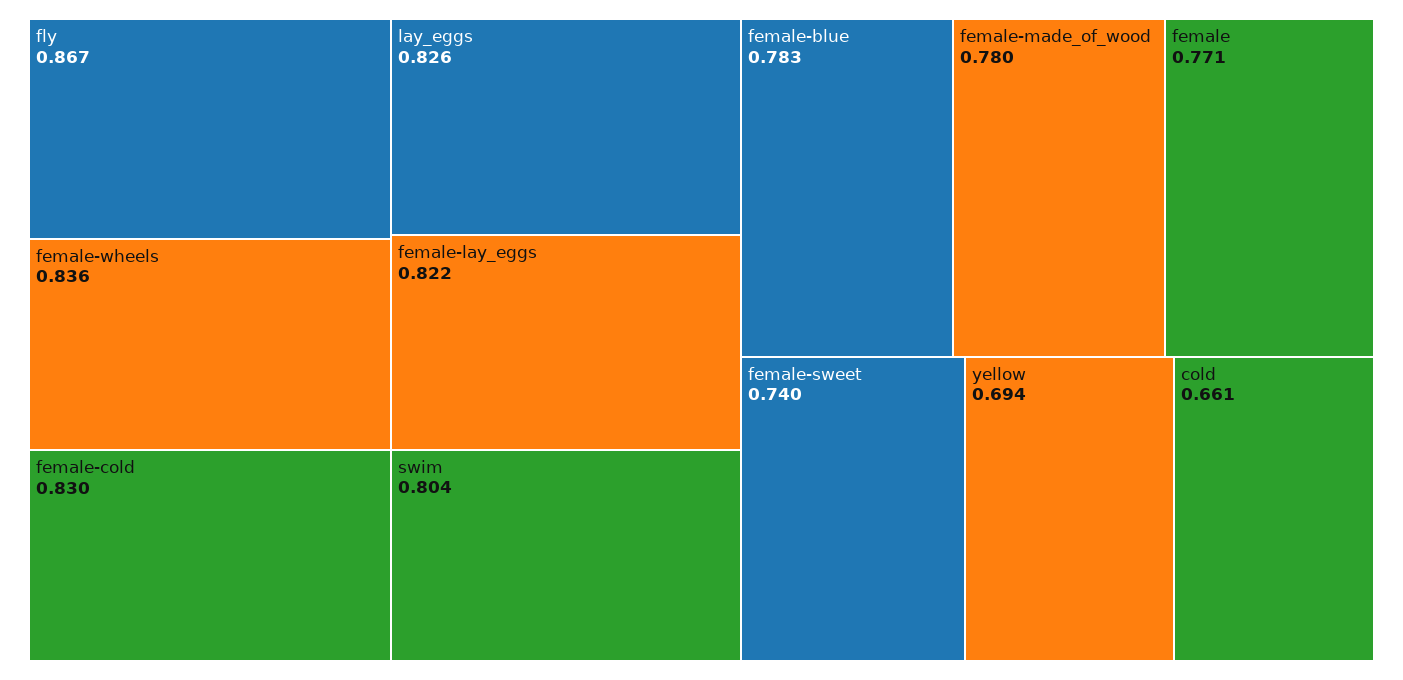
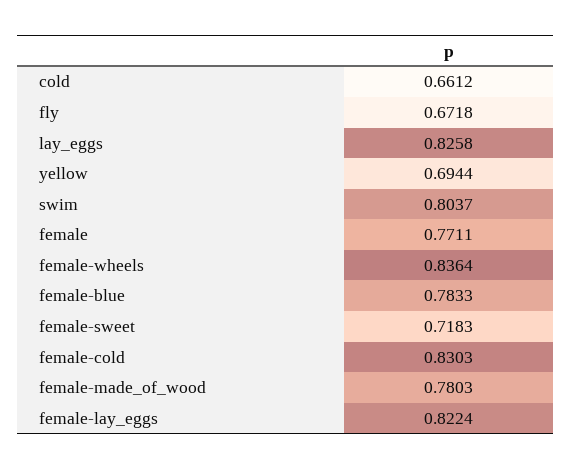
fly: 0.867 -> 0.6718
female-sweet: 0.74 -> 0.7183

